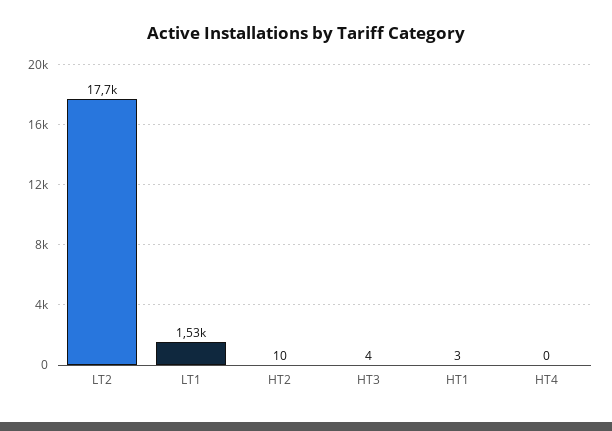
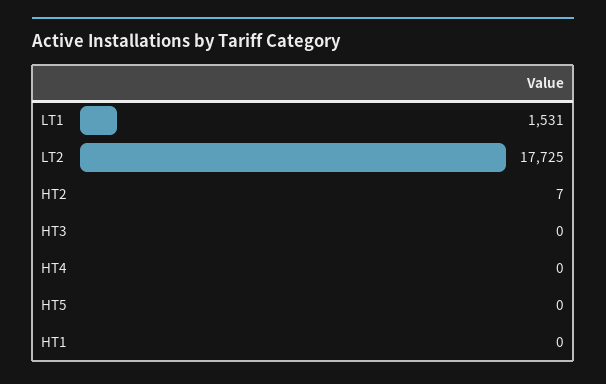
HT2: 10 -> 7
HT3: 4 -> 0
HT1: 3 -> 0
HT5: none -> 0

